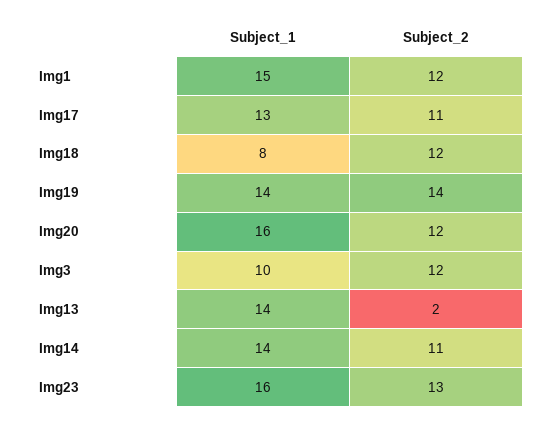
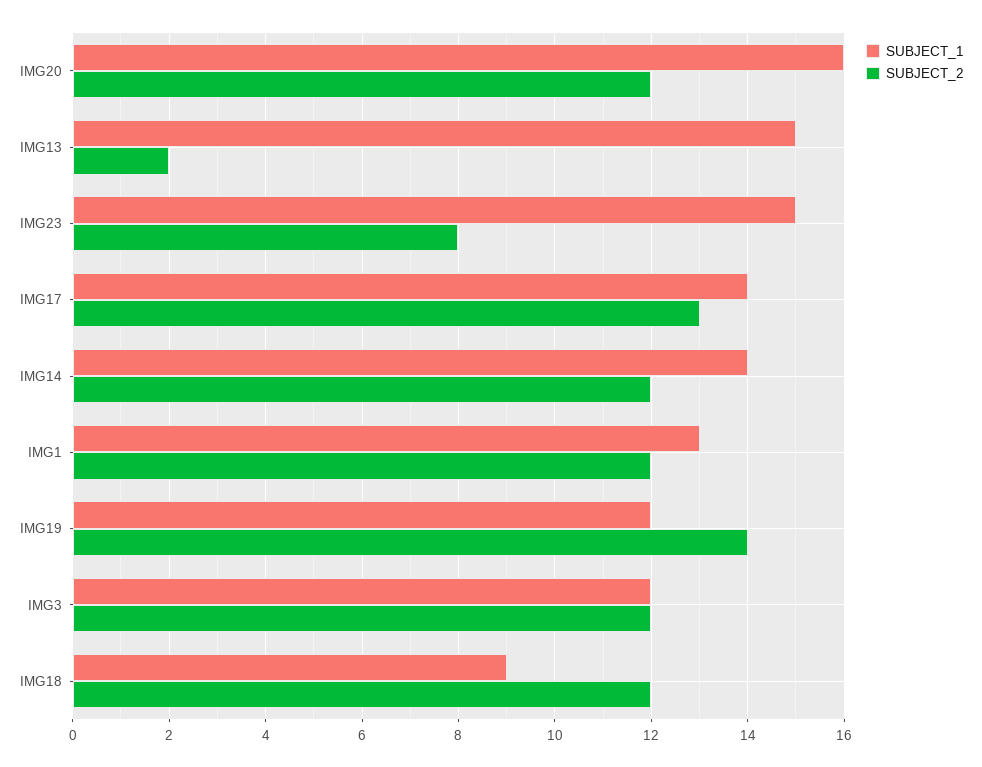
Subject_1, Img1: 15 -> 13
Subject_1, Img17: 13 -> 14
Subject_2, Img17: 11 -> 13
Subject_1, Img18: 8 -> 9
Subject_1, Img19: 14 -> 12
Subject_1, Img3: 10 -> 12
Subject_1, Img13: 14 -> 15
Subject_2, Img14: 11 -> 12
Subject_1, Img23: 16 -> 15
Subject_2, Img23: 13 -> 8

